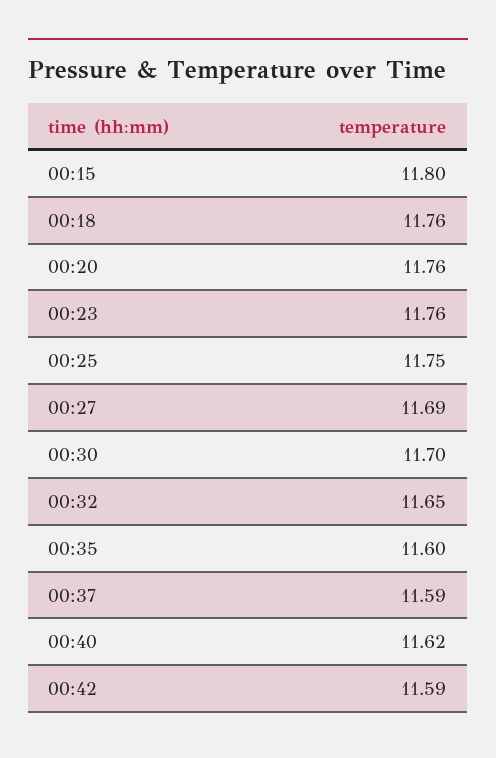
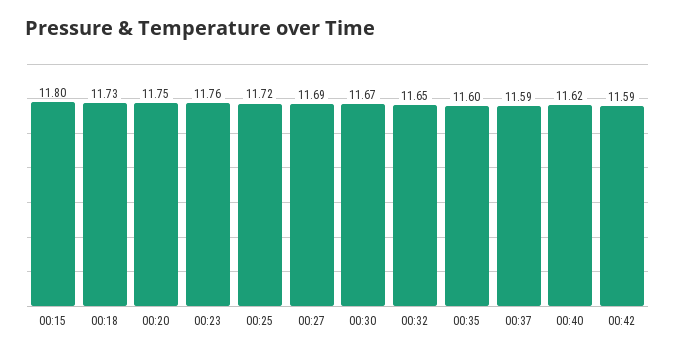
00:18: 11.76 -> 11.73
00:20: 11.76 -> 11.75
00:25: 11.75 -> 11.72
00:30: 11.7 -> 11.67

